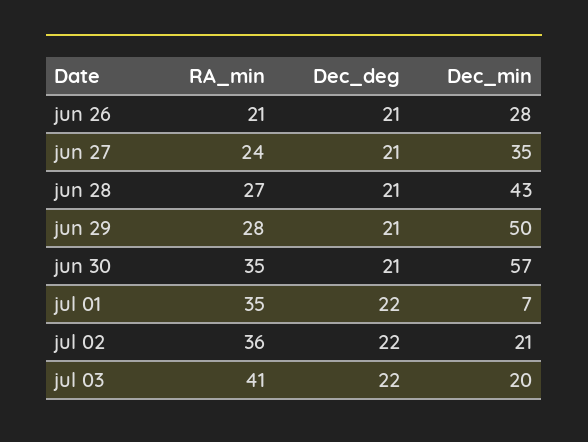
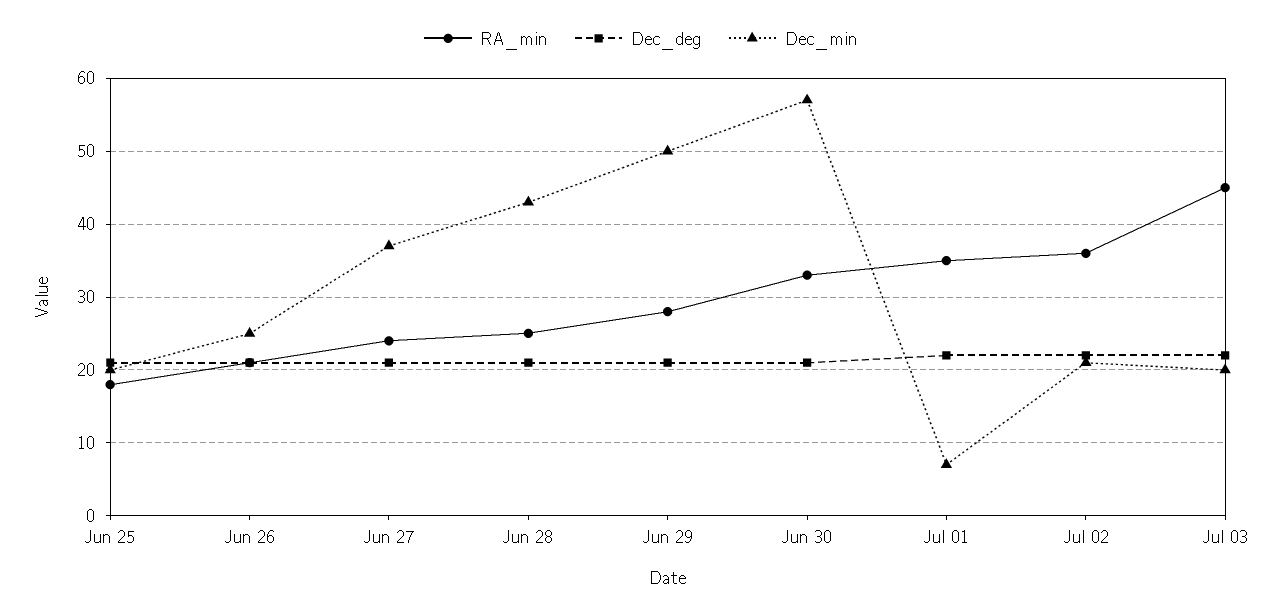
Dec_min, jun 26: 28 -> 25
Dec_min, jun 27: 35 -> 37
RA_min, jun 28: 27 -> 25
RA_min, jun 30: 35 -> 33
RA_min, jul 03: 41 -> 45
RA_min, Jun 25: none -> 18
Dec_deg, Jun 25: none -> 21
Dec_min, Jun 25: none -> 20

